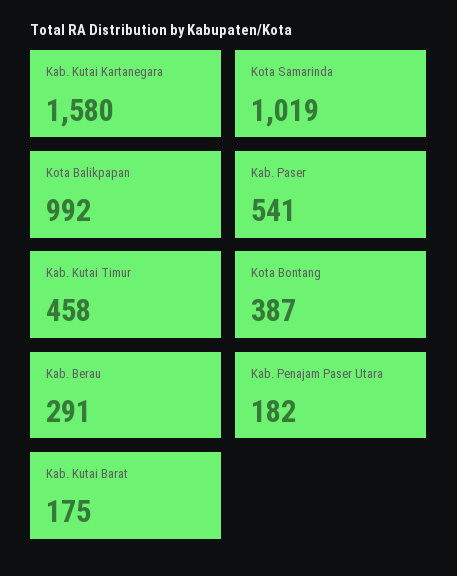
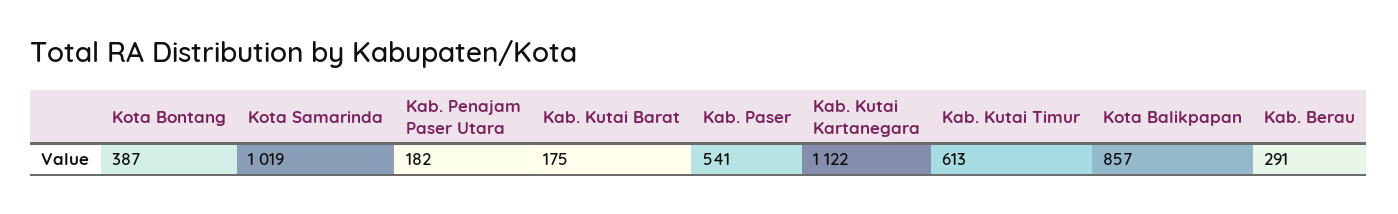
Kab. Kutai Kartanegara: 1580 -> 1122
Kota Balikpapan: 992 -> 857
Kab. Kutai Timur: 458 -> 613

